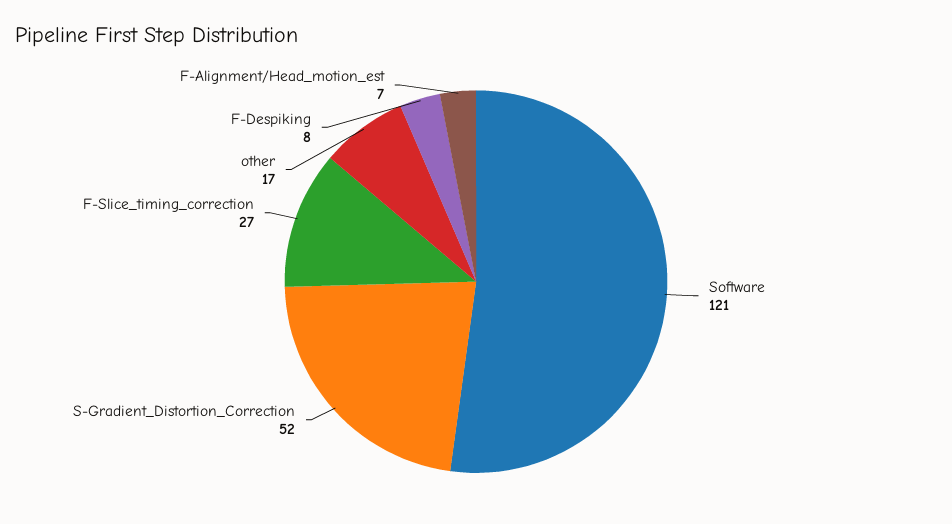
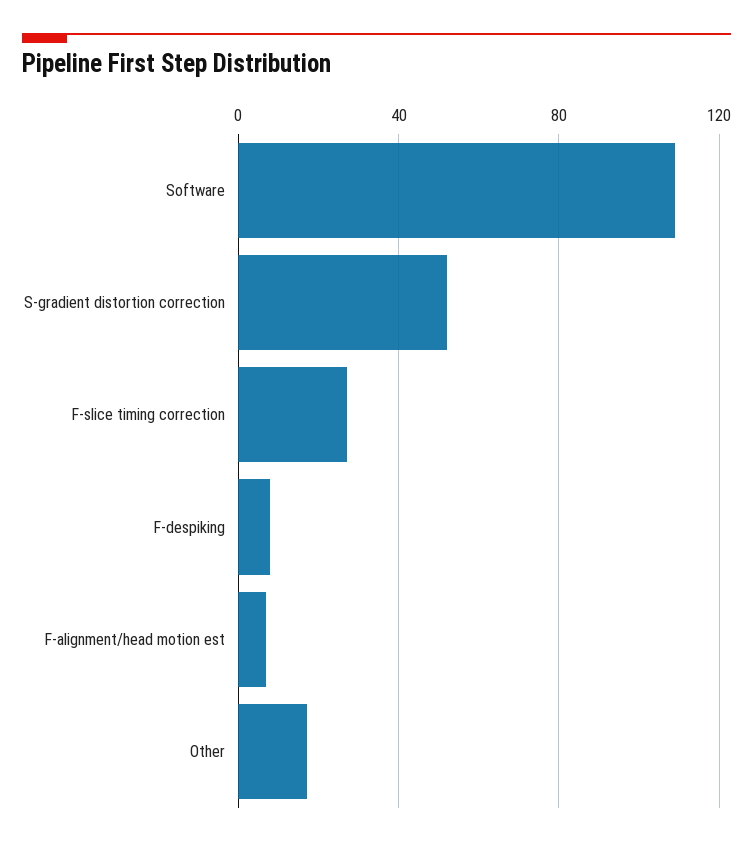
Software: 121 -> 110

